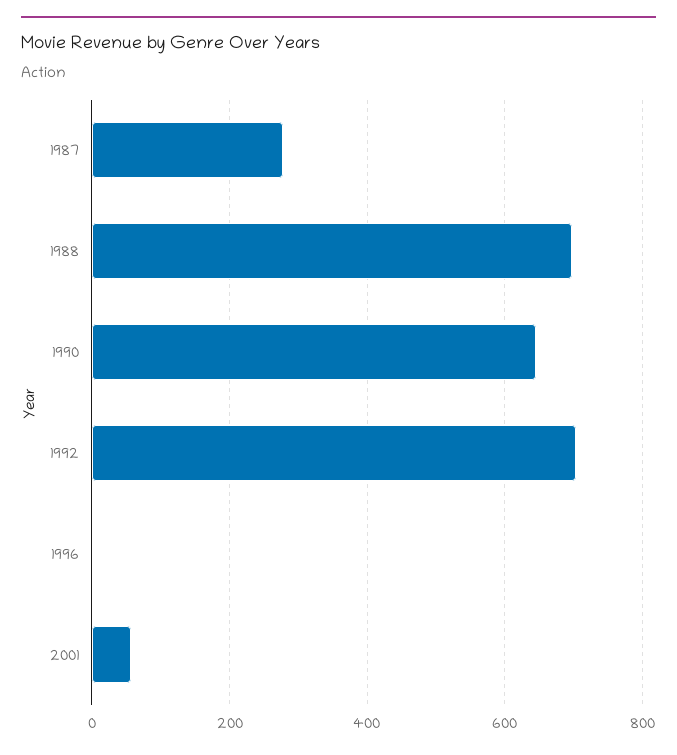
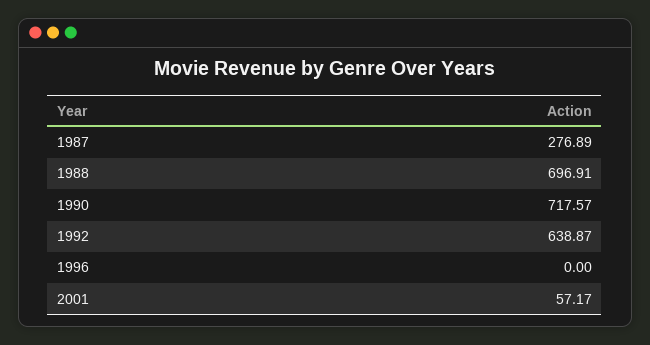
1990: 640 -> 717.57
1992: 700 -> 638.87

